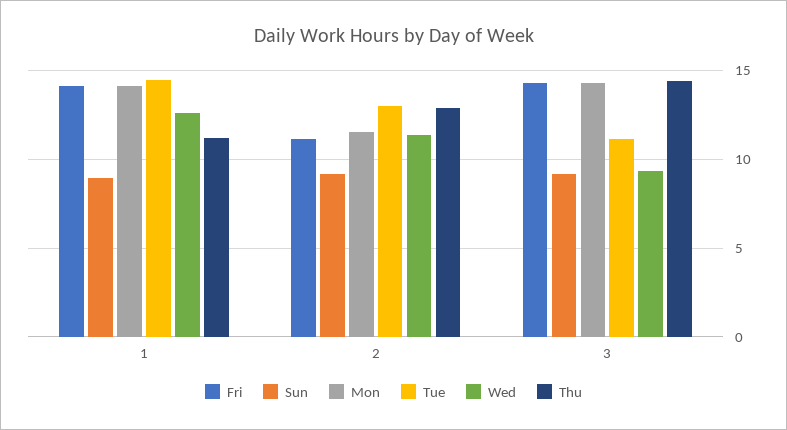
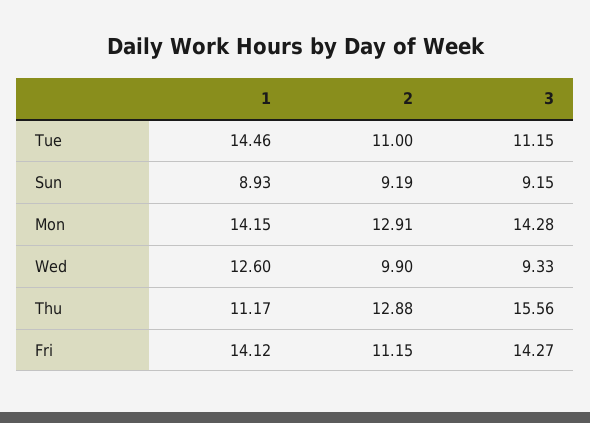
Mon, 2: 11.5 -> 12.91
Tue, 2: 13 -> 11
Wed, 2: 11.5 -> 9.9
Thu, 3: 14.5 -> 15.56

